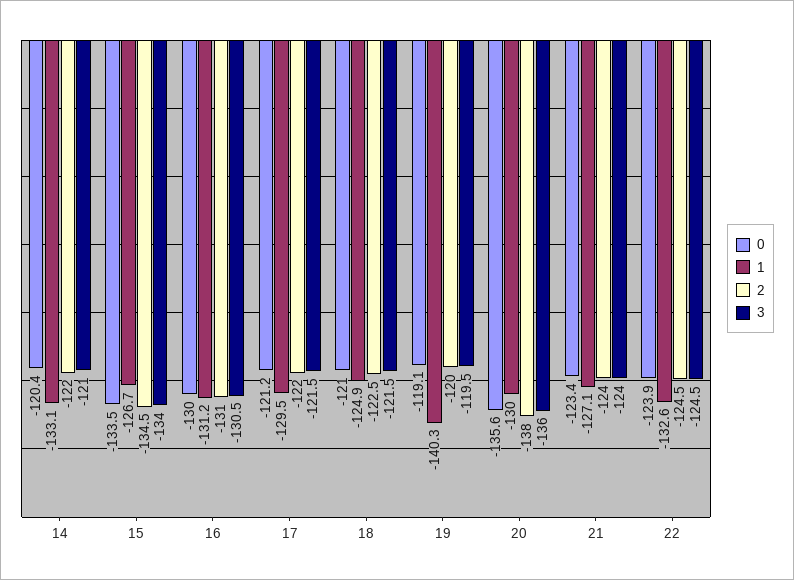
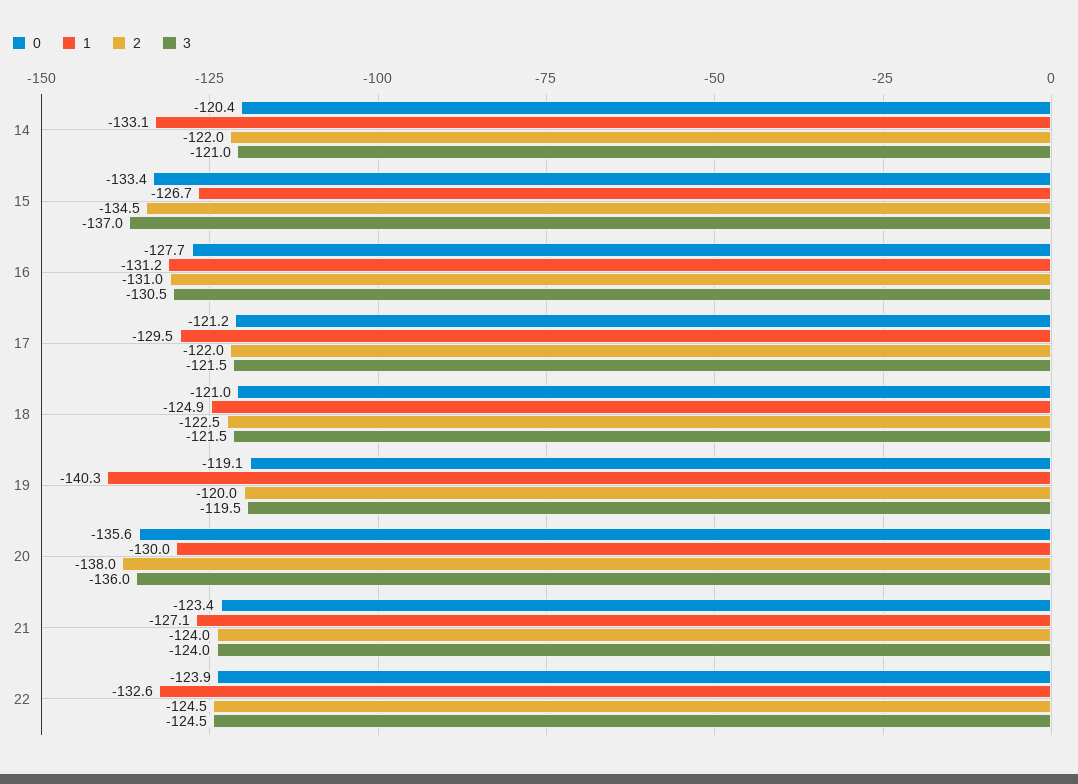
0, 15: -133.5 -> -133.4
3, 15: -134 -> -137
0, 16: -130 -> -127.7

